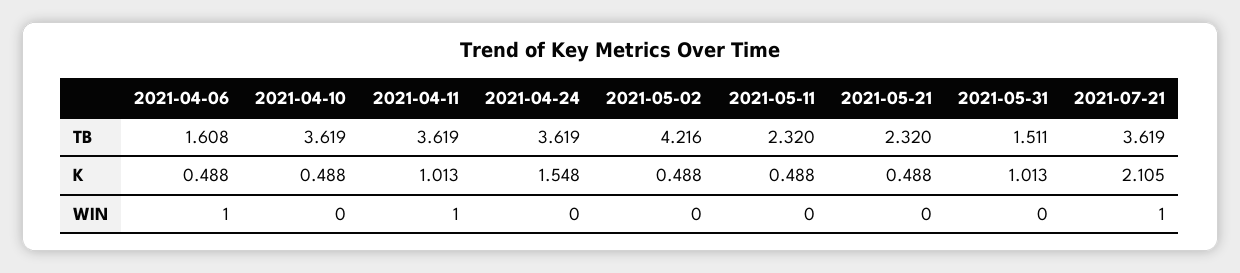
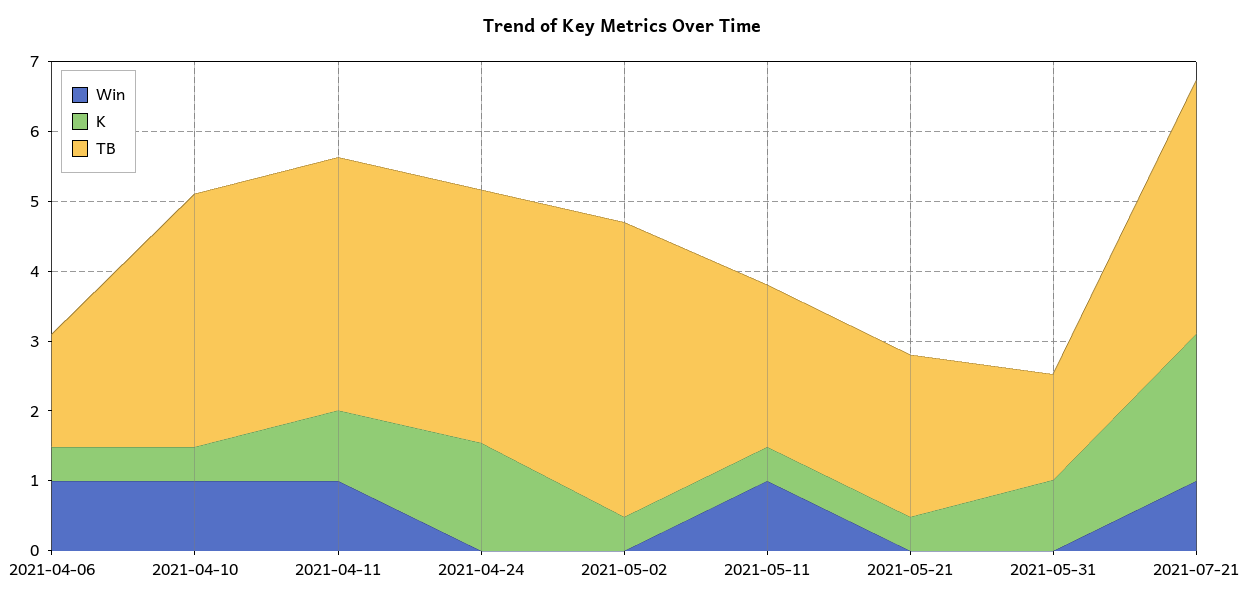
WIN, 2021-04-10: 0 -> 1
WIN, 2021-05-11: 0 -> 1

